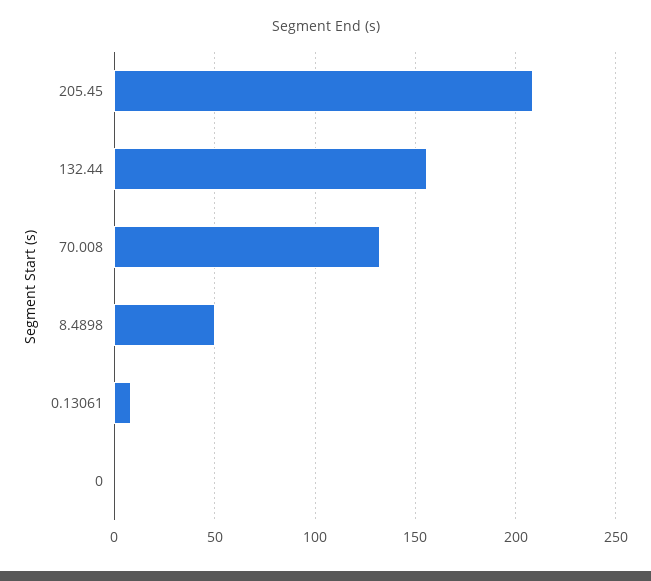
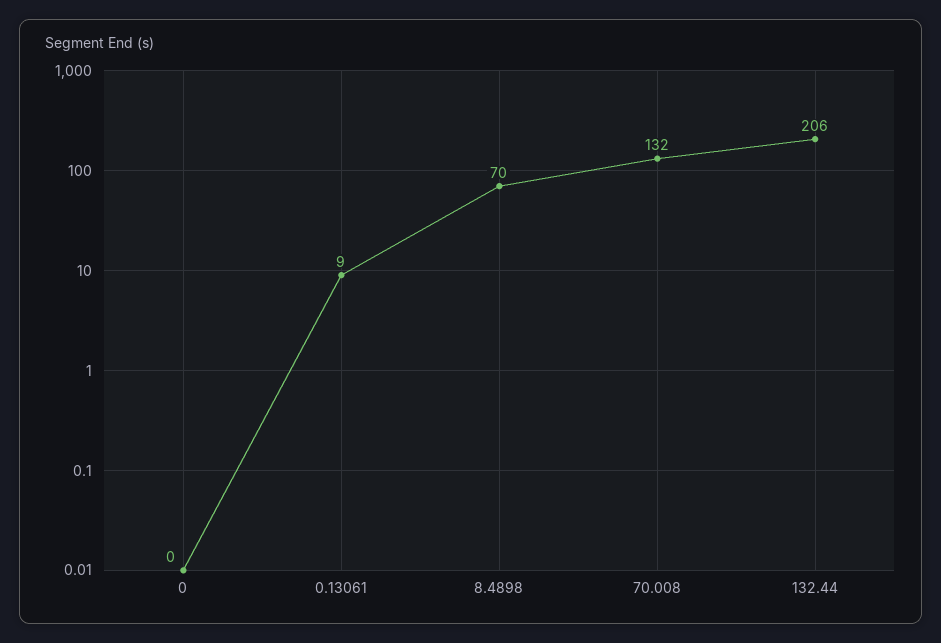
205.45: 210 -> none
132.44: 155 -> 206
8.4898: 50 -> 70

